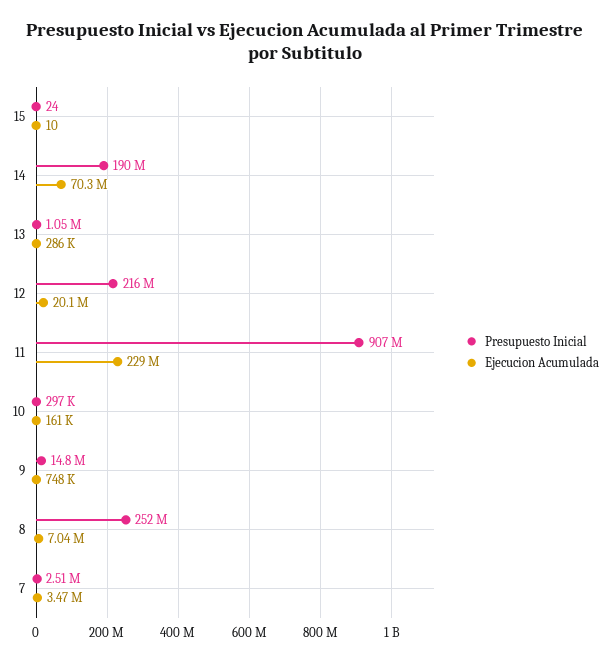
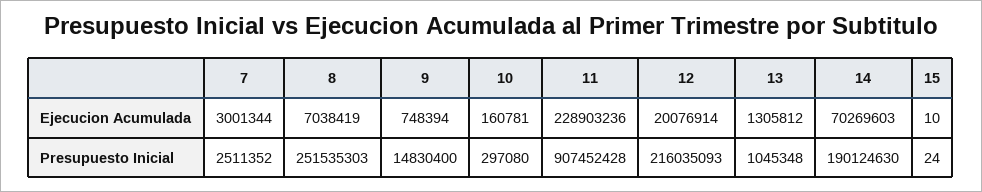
Ejecucion Acumulada, 13: 286000 -> 1305812
Ejecucion Acumulada, 7: 3470000 -> 3001344

